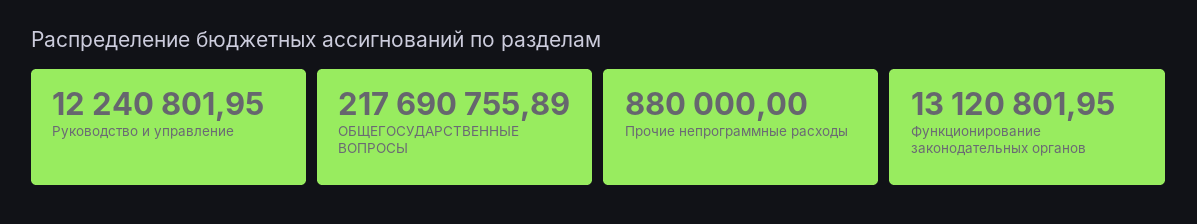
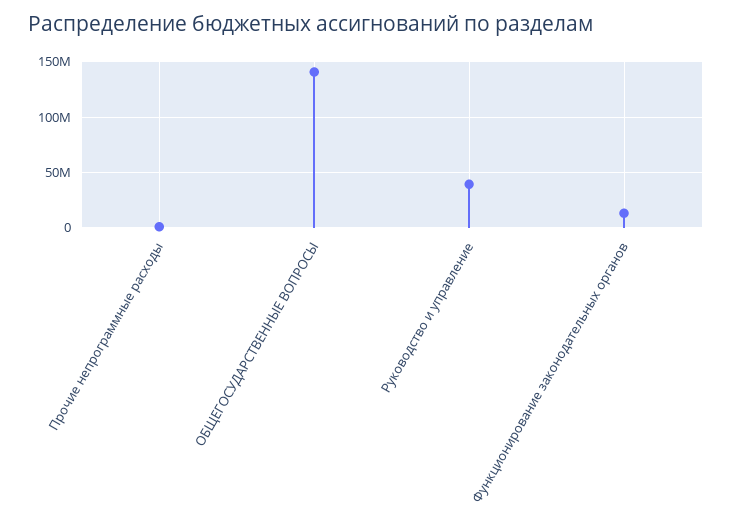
Руководство и управление: 12240801.95 -> 40000000
ОБЩЕГОСУДАРСТВЕННЫЕ ВОПРОСЫ: 217690755.89 -> 140000000

